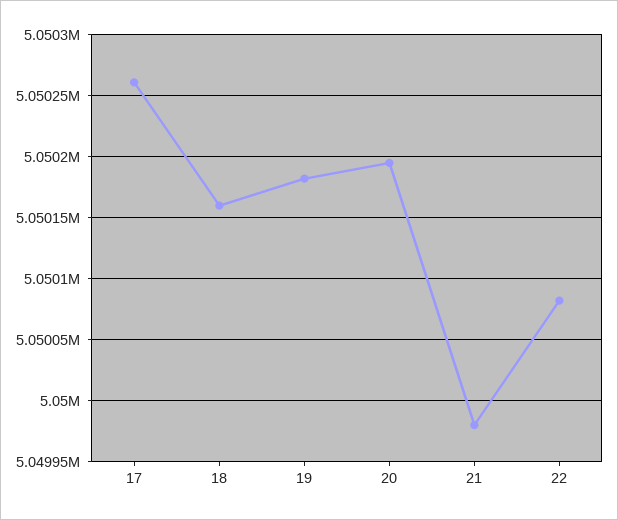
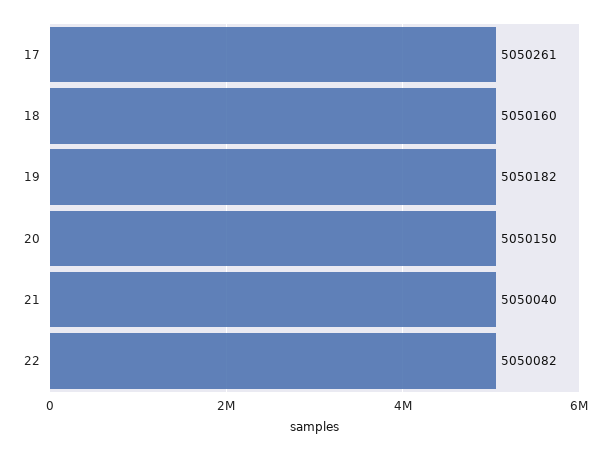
20: 5050195 -> 5050150
21: 5049980 -> 5050040

